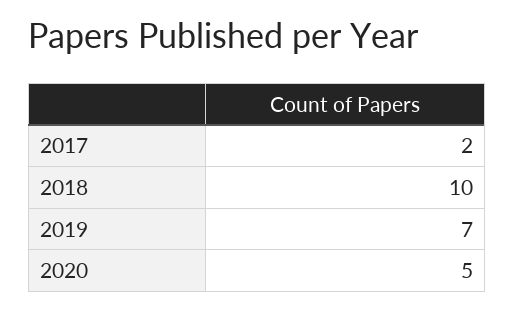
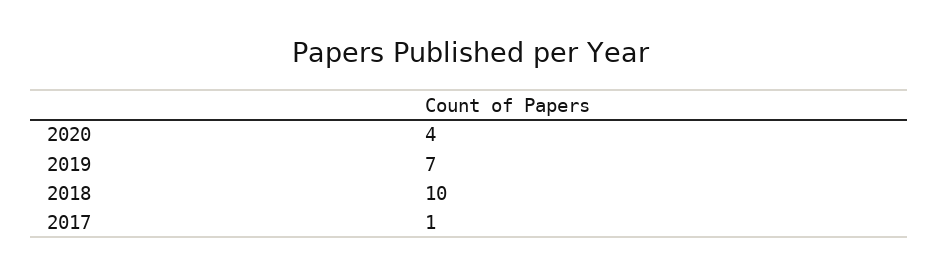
2017: 2 -> 1
2020: 5 -> 4

